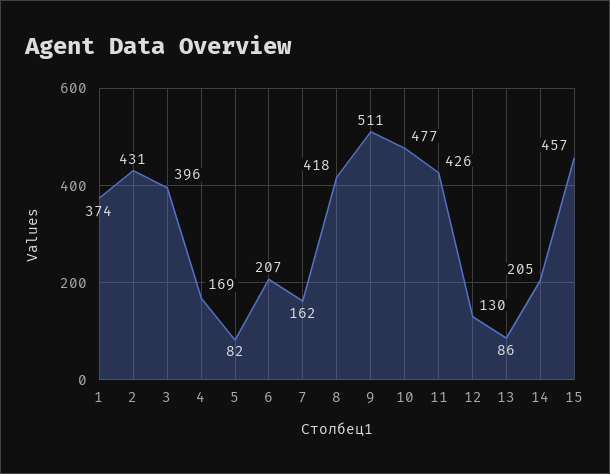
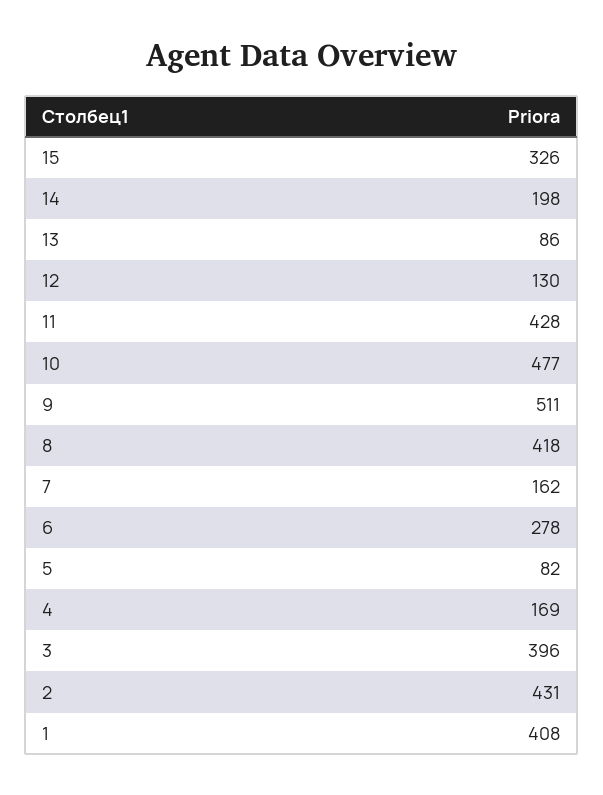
1: 374 -> 408
6: 207 -> 278
11: 426 -> 428
14: 205 -> 198
15: 457 -> 326

